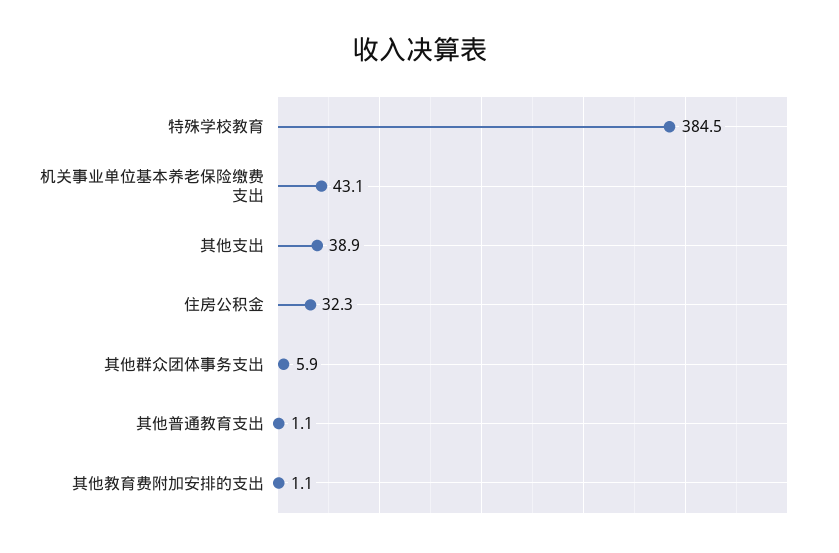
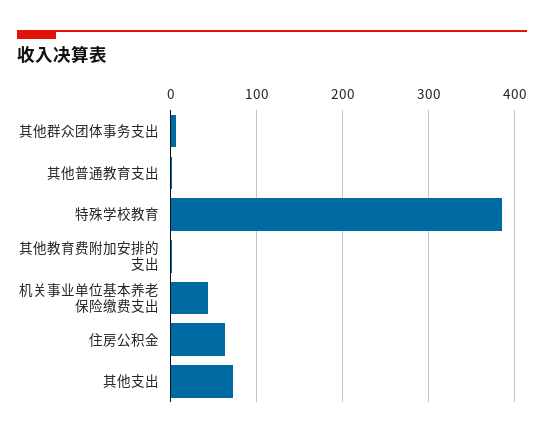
其他支出: 38.9 -> 70
住房公积金: 32.3 -> 60

